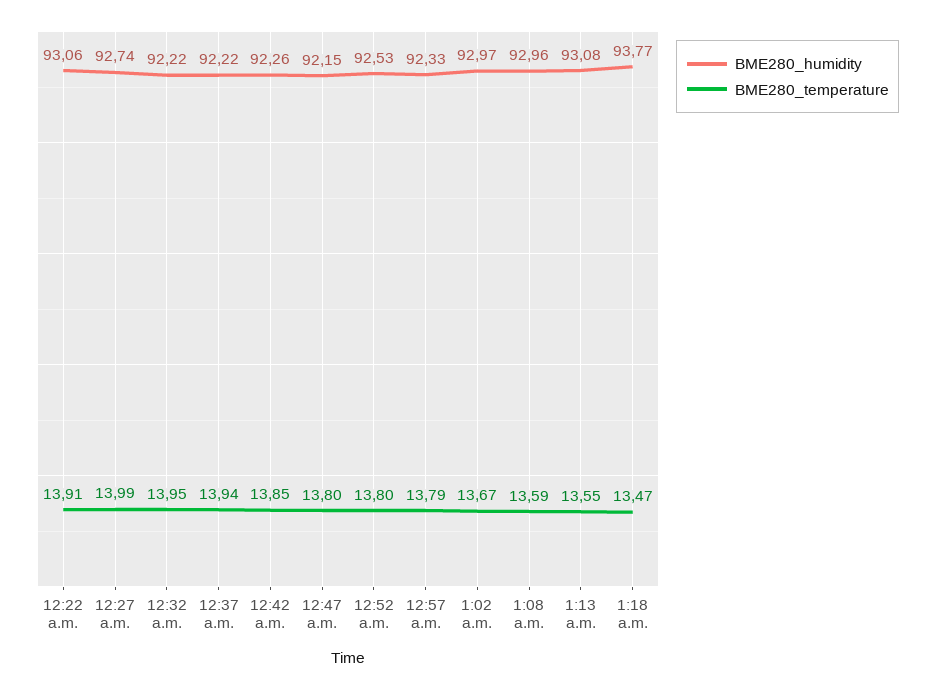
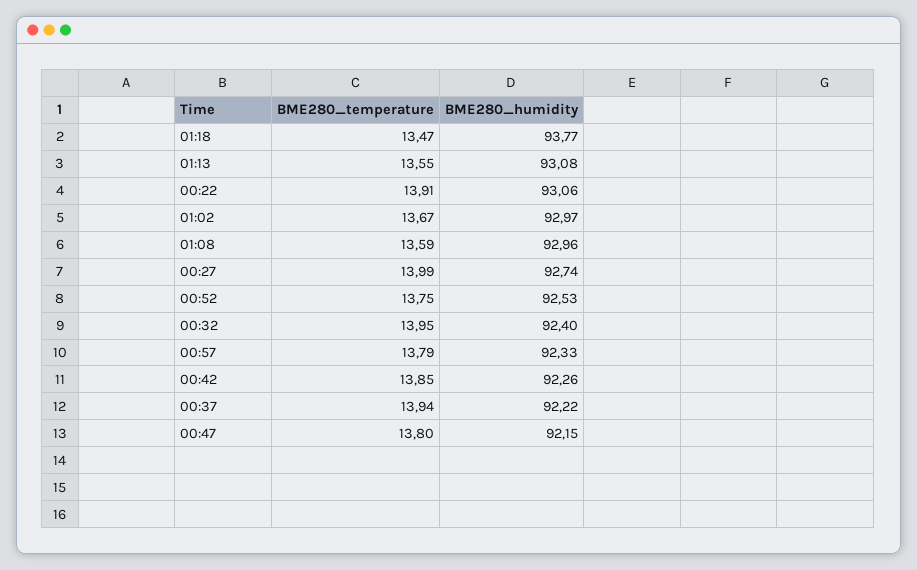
BME280_humidity, 12:32 a.m.: 92.22 -> 92.4
BME280_temperature, 12:52 a.m.: 13.8 -> 13.75

